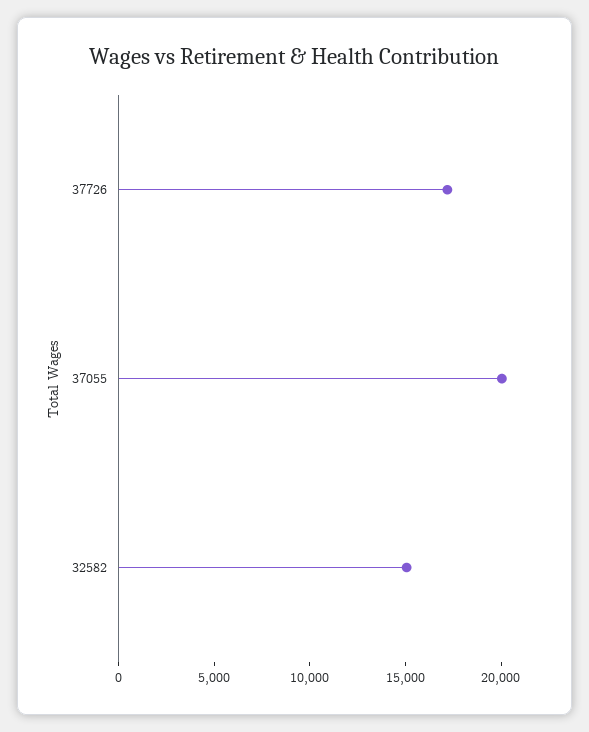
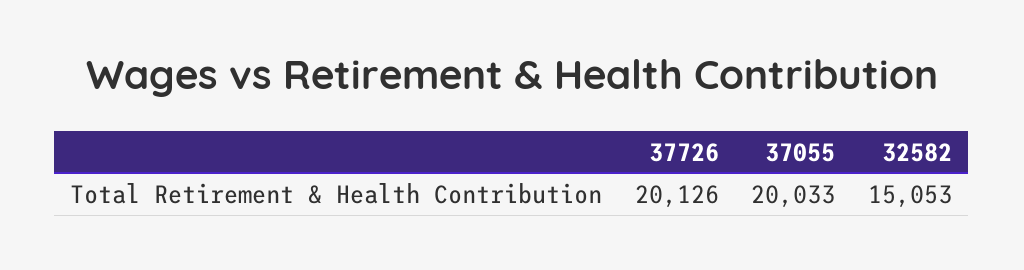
37726: 17000 -> 20126

